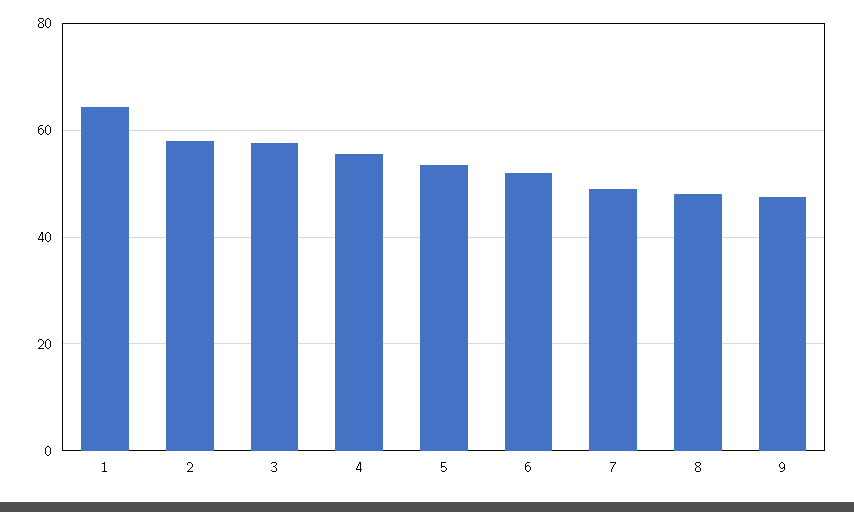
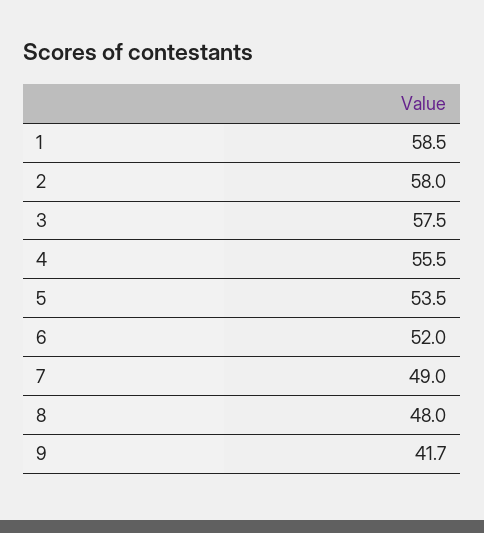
1: 64 -> 58.5
9: 48 -> 41.7

